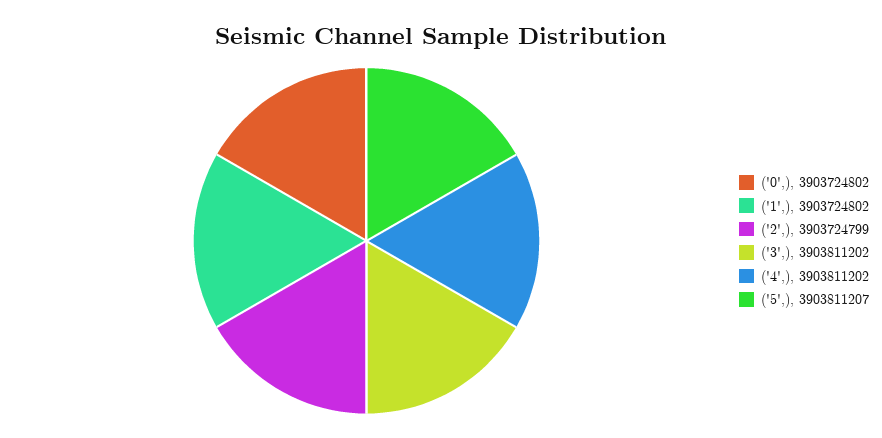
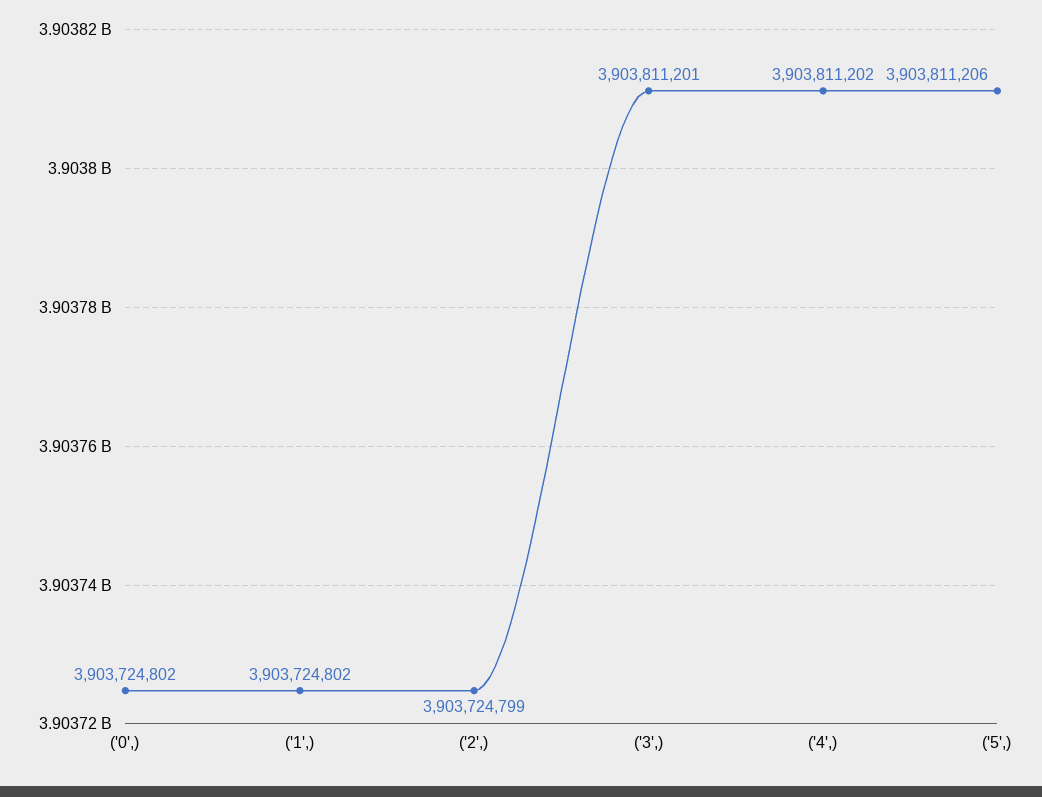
('3',): 3903811202 -> 3903811201
('5',): 3903811207 -> 3903811206

